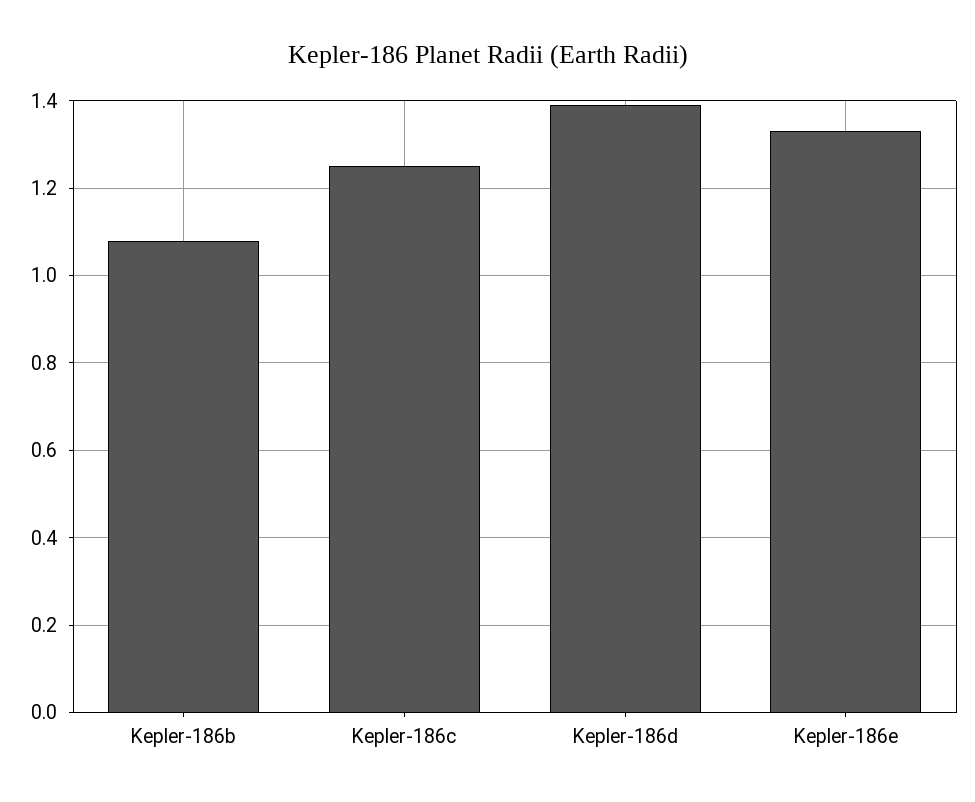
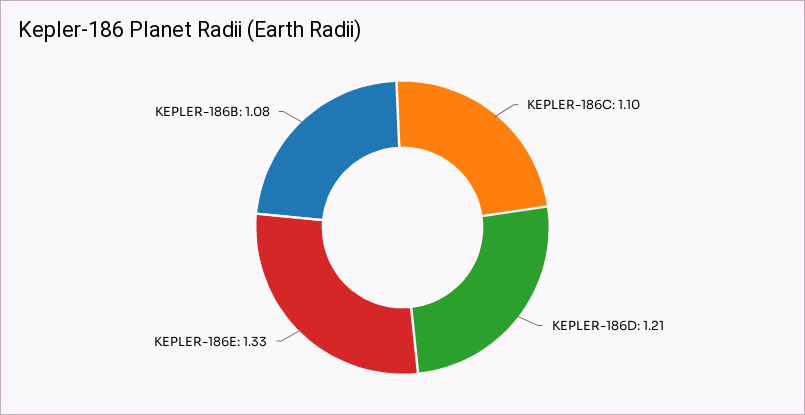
Kepler-186c: 1.25 -> 1.1
Kepler-186d: 1.4 -> 1.21

